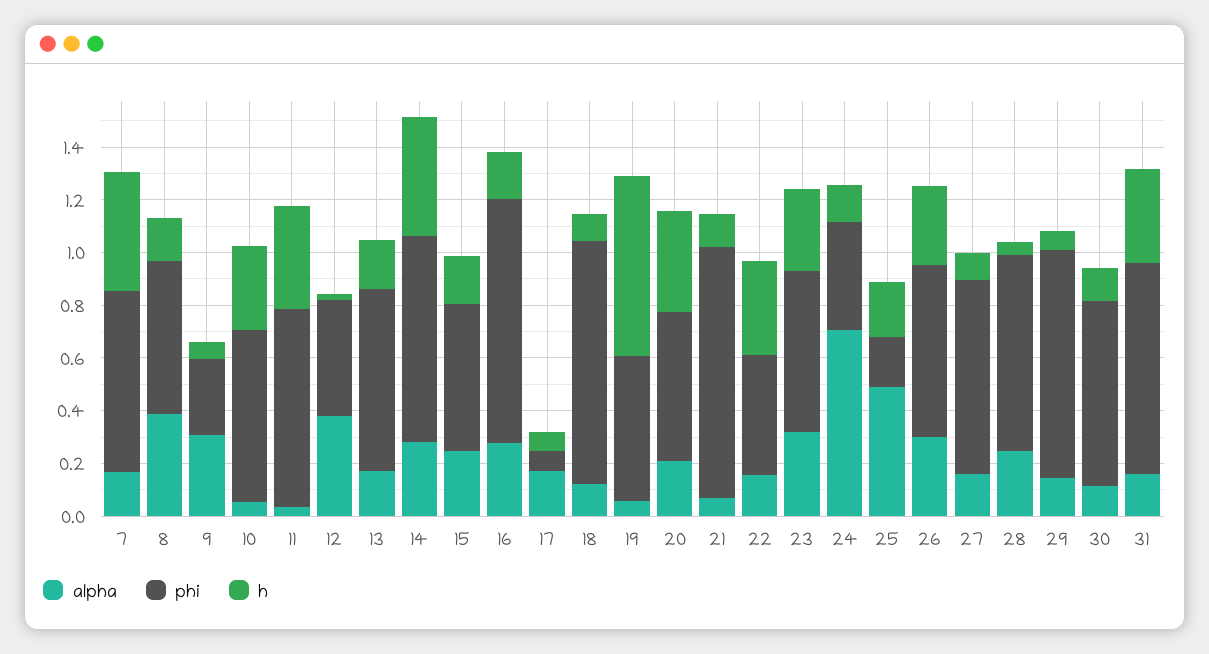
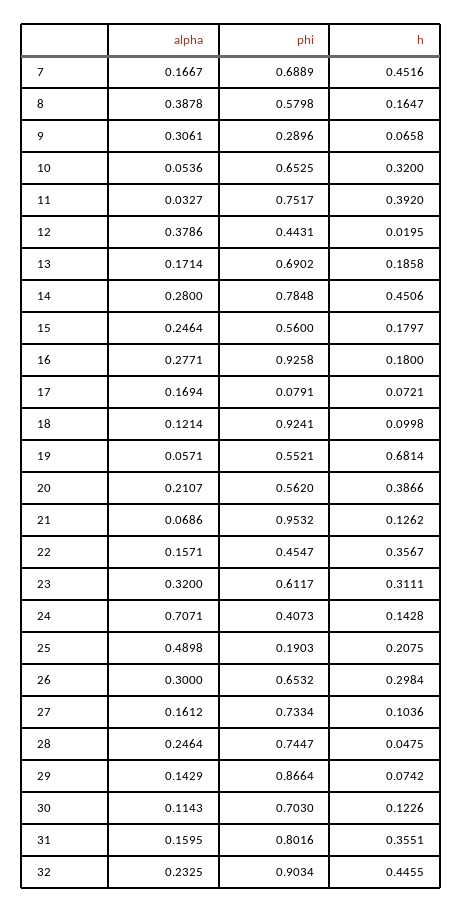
alpha, 32: none -> 0.2325
phi, 32: none -> 0.9034
h, 32: none -> 0.4455

